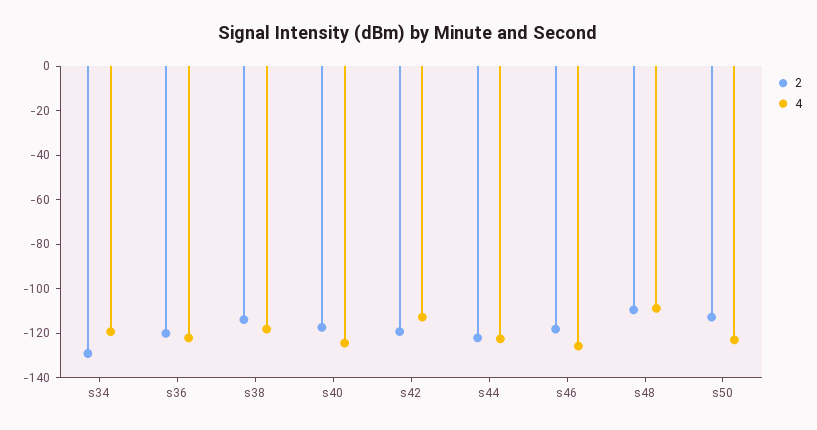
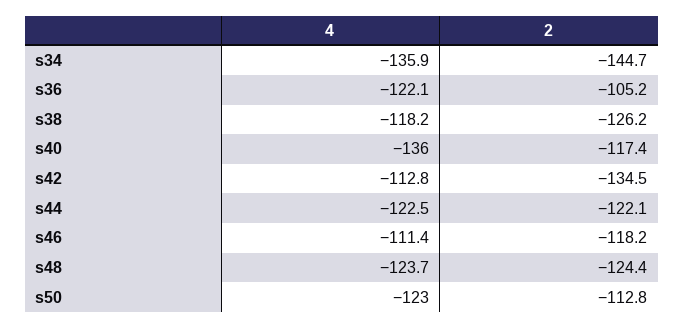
2, s34: -130 -> -144.7
4, s34: -120 -> -135.9
2, s36: -120 -> -105.2
2, s38: -115 -> -126.2
4, s40: -125 -> -136
2, s42: -120 -> -134.5
4, s46: -125 -> -111.4
2, s48: -110 -> -124.4
4, s48: -110 -> -123.7

